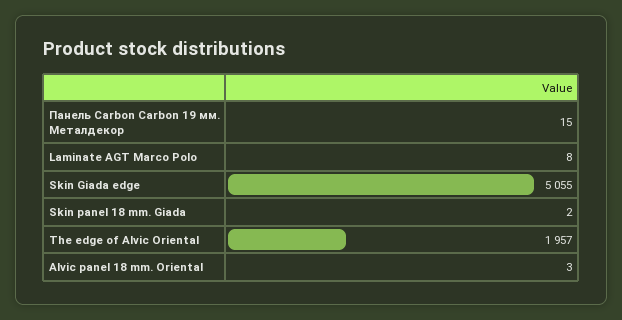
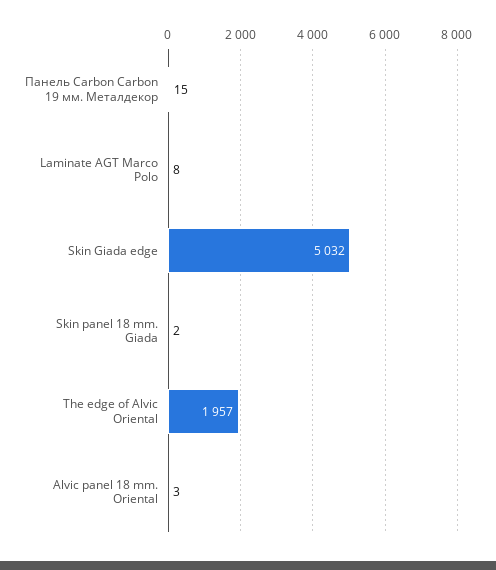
Skin Giada edge: 5055 -> 5032

